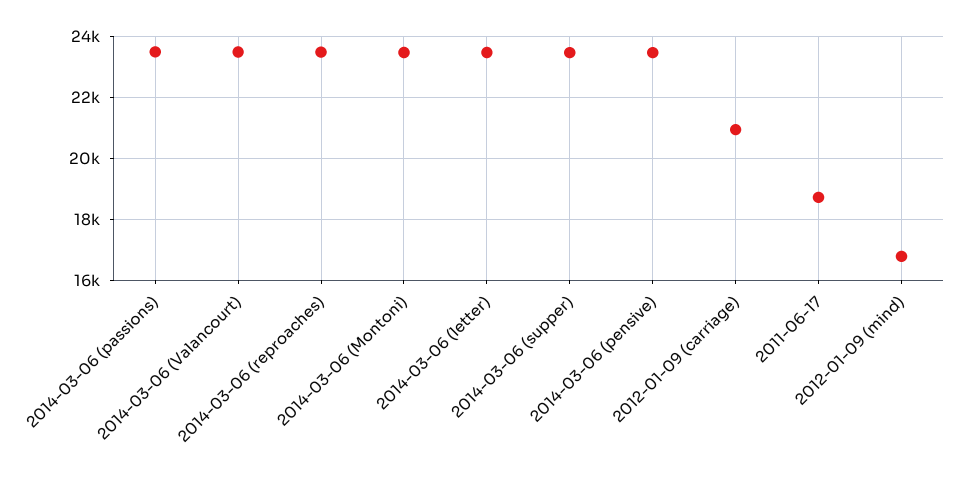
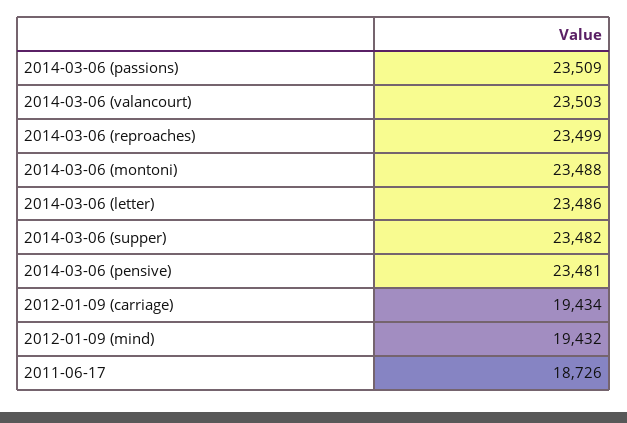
2012-01-09 (carriage): 21000 -> 19434
2012-01-09 (mind): 16800 -> 19432

